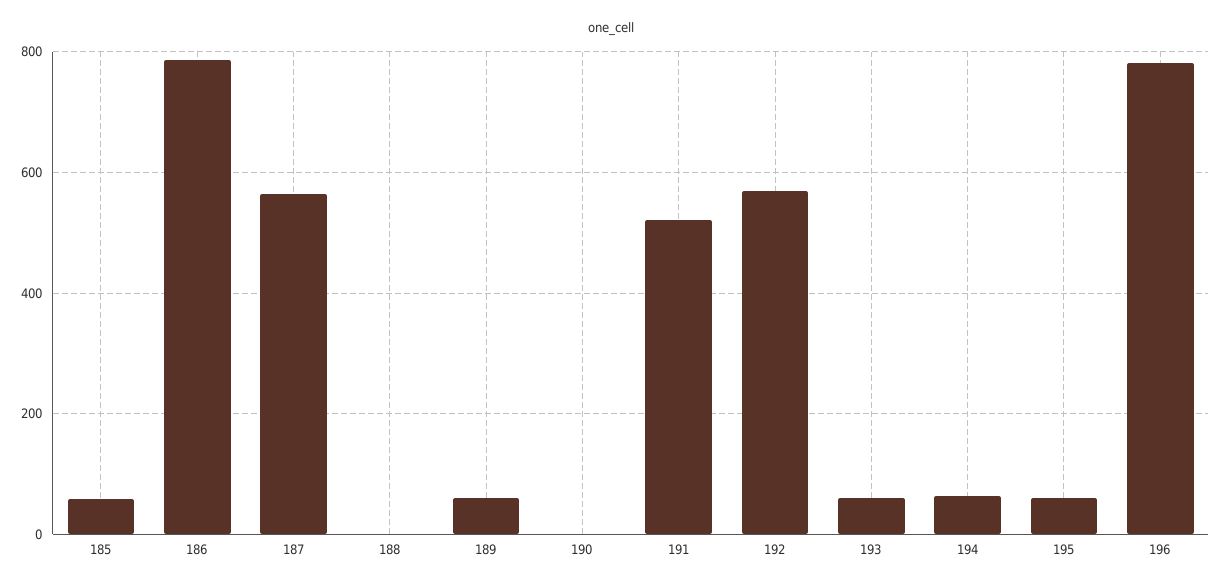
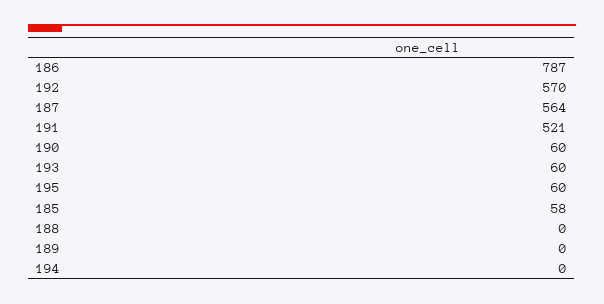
189: 60 -> 0
190: 0 -> 60
194: 60 -> 0
196: 780 -> none

